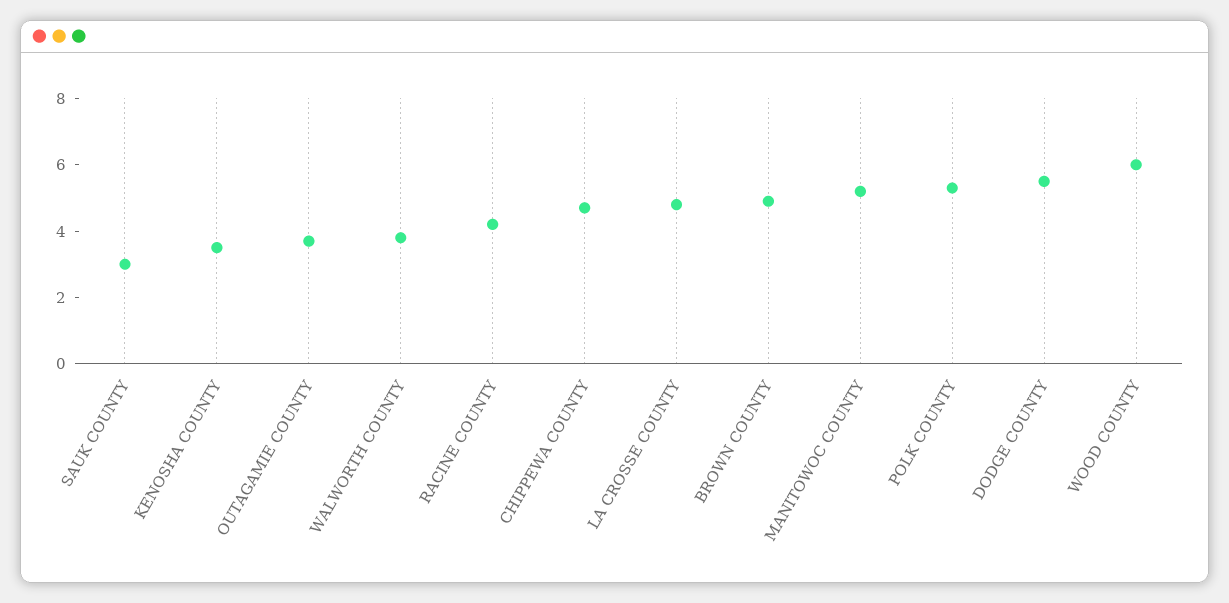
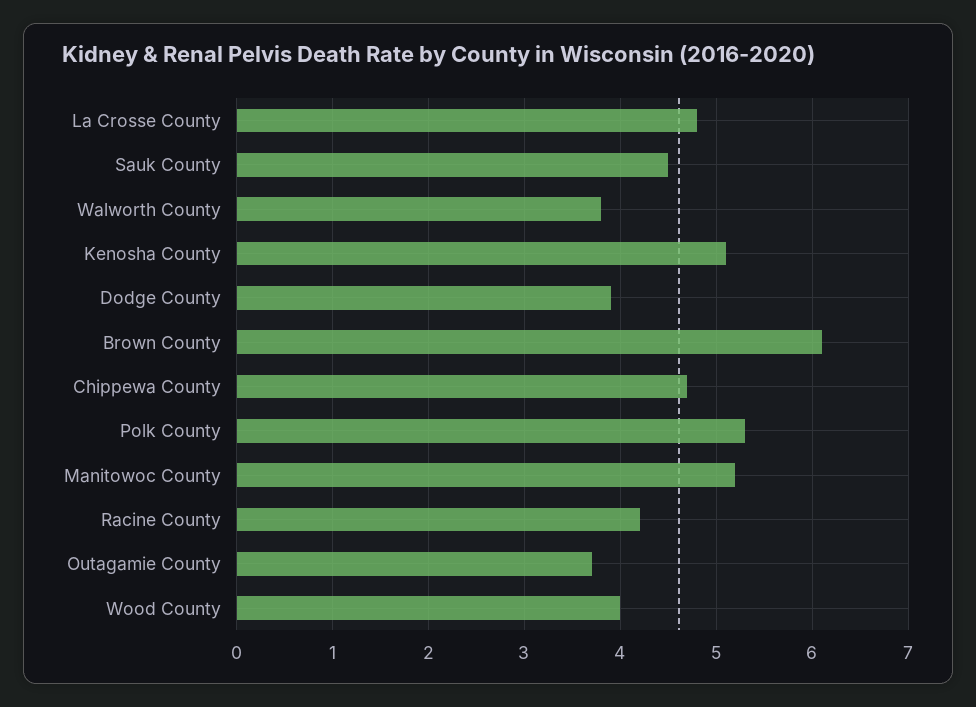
SAUK COUNTY: 3 -> 4.5
KENOSHA COUNTY: 3.5 -> 5.1
BROWN COUNTY: 5 -> 6.1
DODGE COUNTY: 5.5 -> 3.9
WOOD COUNTY: 6 -> 4

